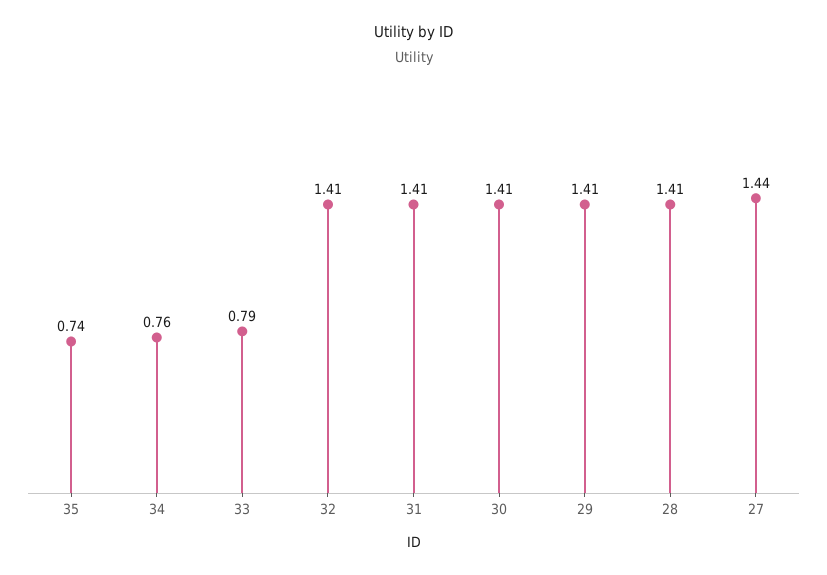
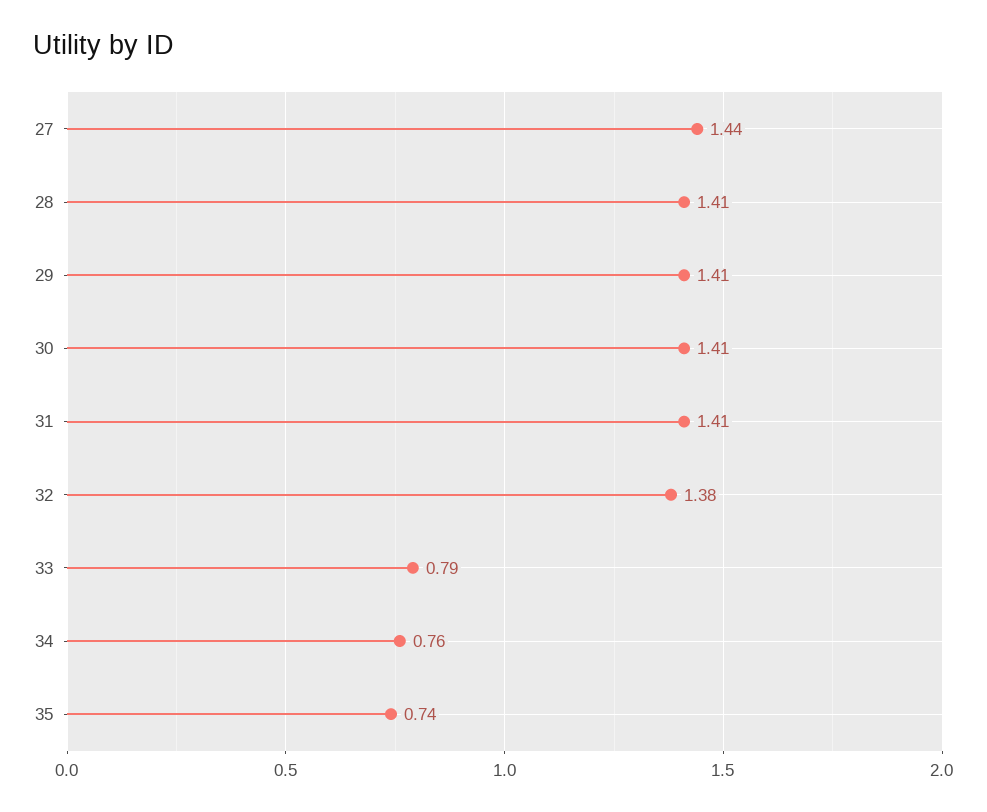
32: 1.41 -> 1.38

